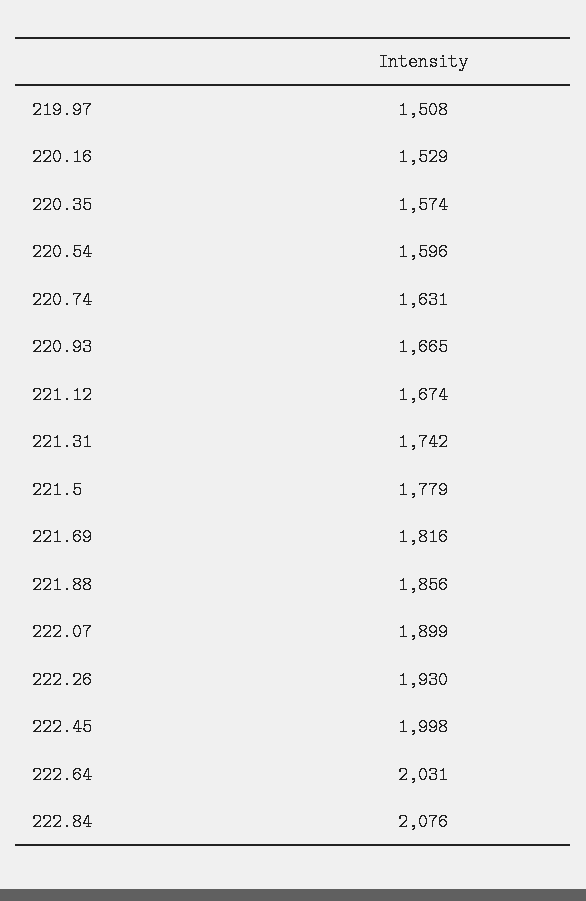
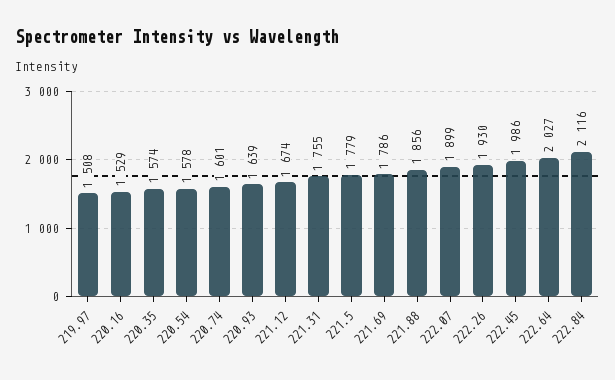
220.54: 1596 -> 1578
220.74: 1631 -> 1601
220.93: 1665 -> 1639
221.31: 1742 -> 1755
221.69: 1816 -> 1786
222.45: 1998 -> 1986
222.64: 2031 -> 2027
222.84: 2076 -> 2116

